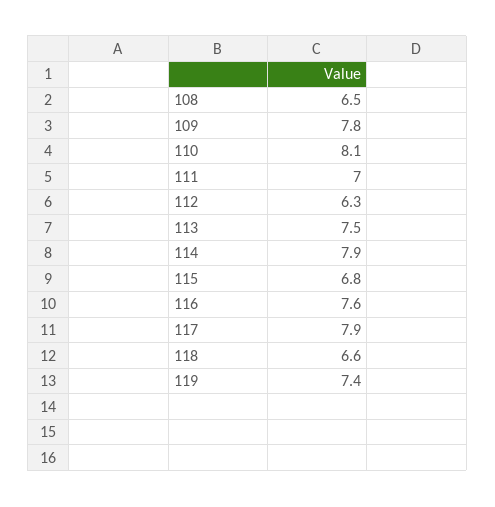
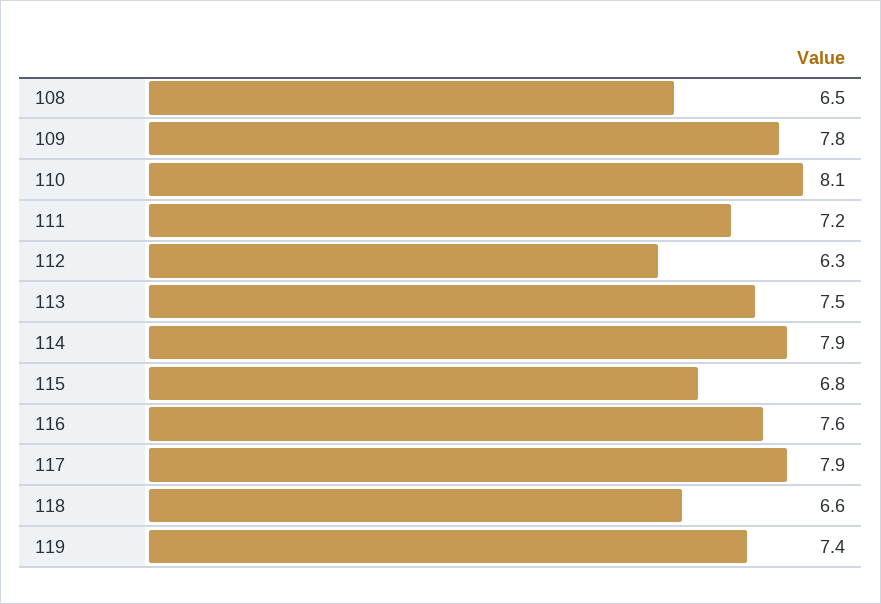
111: 7 -> 7.2

